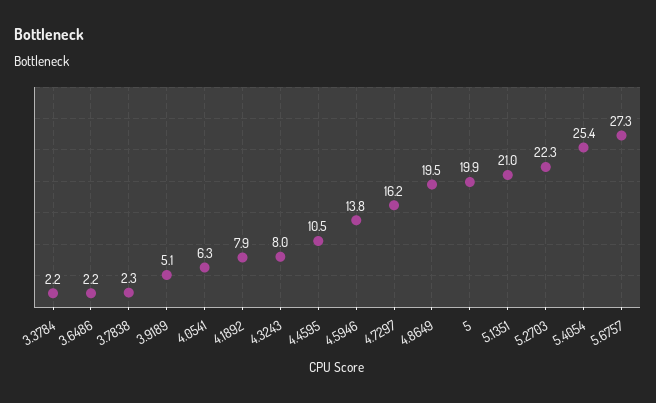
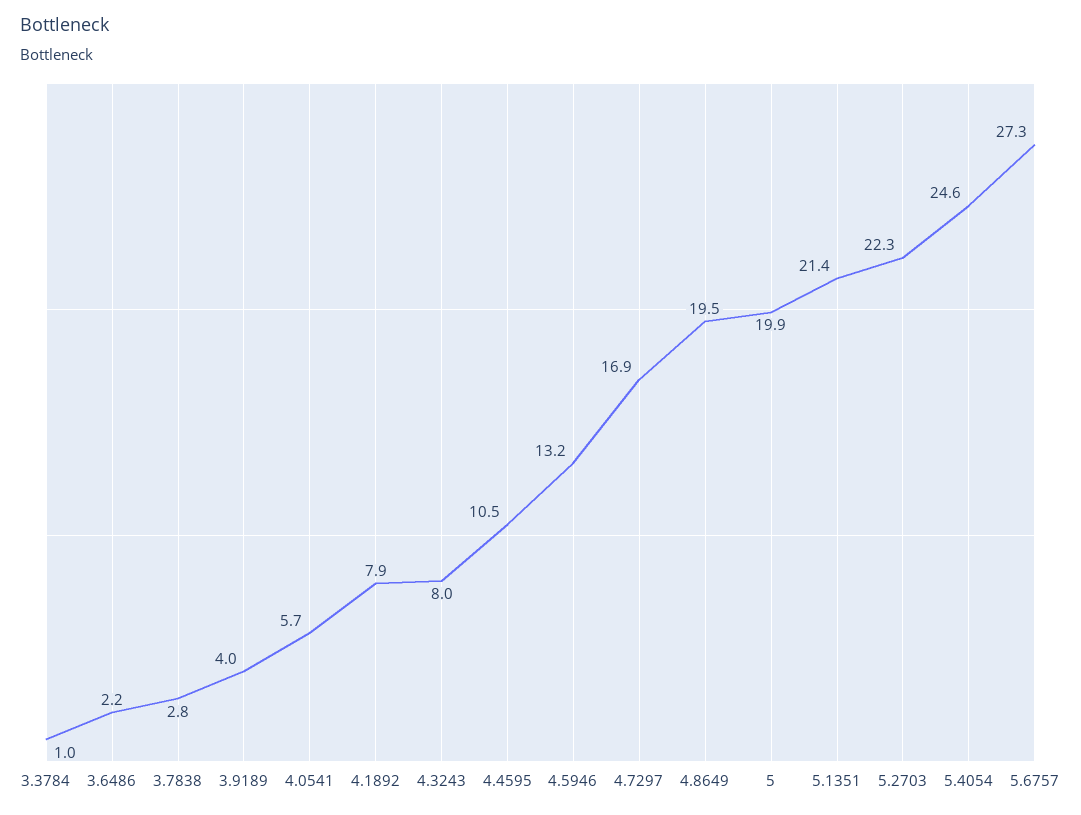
3.3784: 2.2 -> 1
3.7838: 2.3 -> 2.8
3.9189: 5.1 -> 4
4.0541: 6.3 -> 5.7
4.5946: 13.8 -> 13.2
4.7297: 16.2 -> 16.9
5.1351: 21 -> 21.4
5.4054: 25.4 -> 24.6

